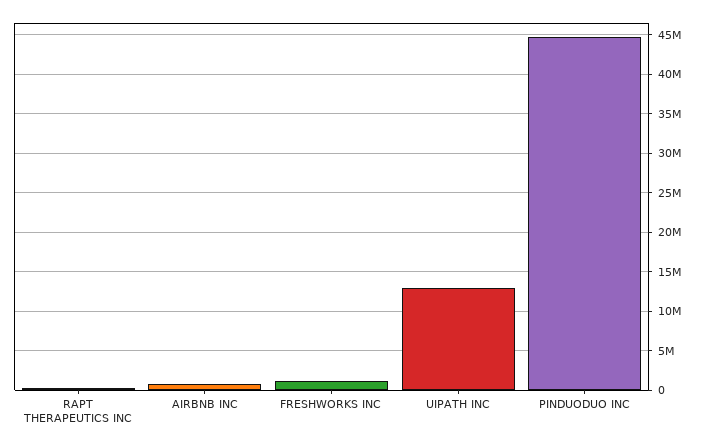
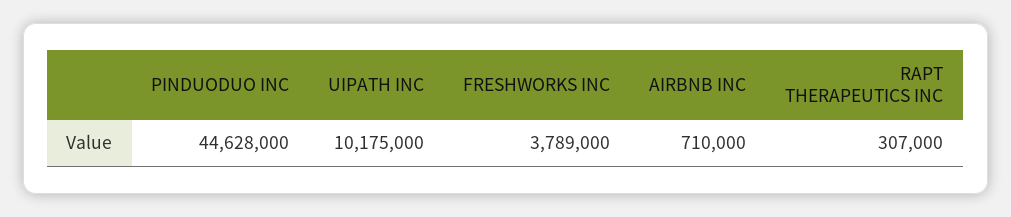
FRESHWORKS INC: 1000000 -> 3789000
UIPATH INC: 13000000 -> 10175000

